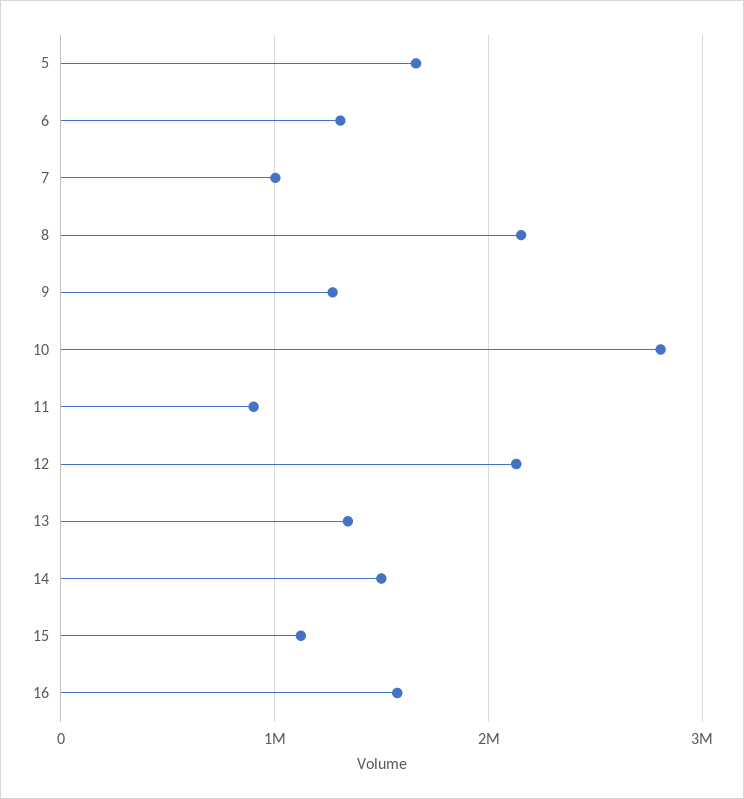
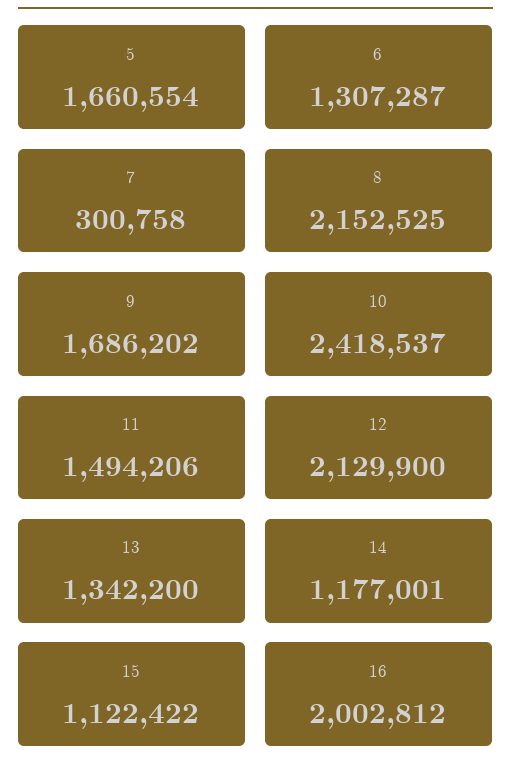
7: 1000000 -> 300758
9: 1300000 -> 1686202
10: 2800000 -> 2418537
11: 900000 -> 1494206
14: 1500000 -> 1177001
16: 1600000 -> 2002812

